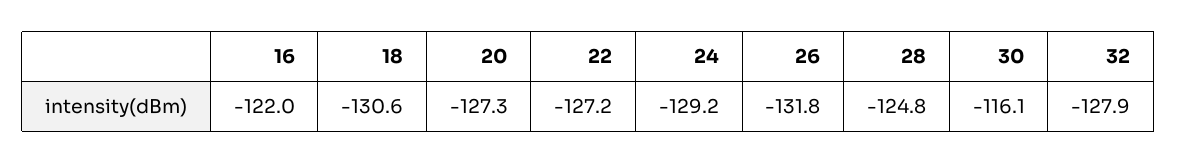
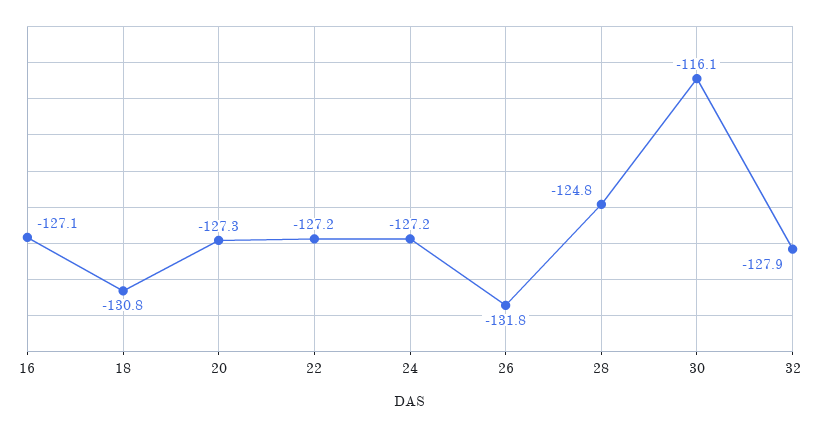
16: -122 -> -127.1
18: -130.6 -> -130.8
24: -129.2 -> -127.2

